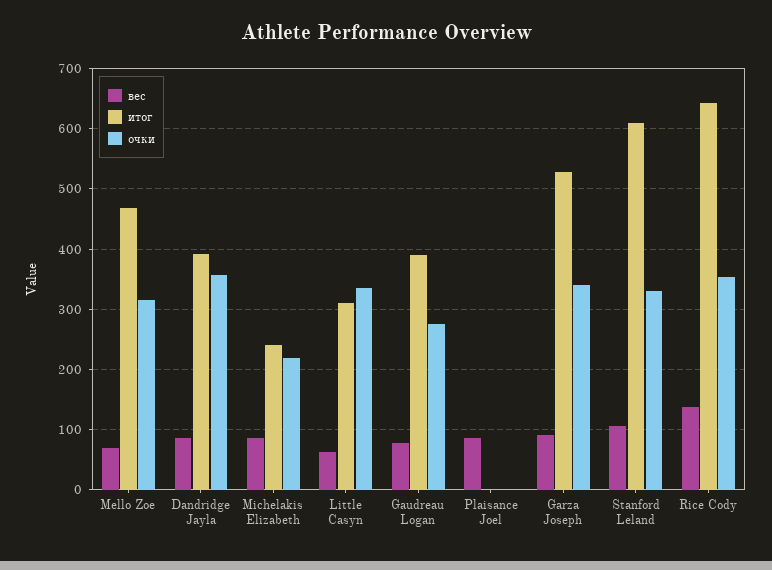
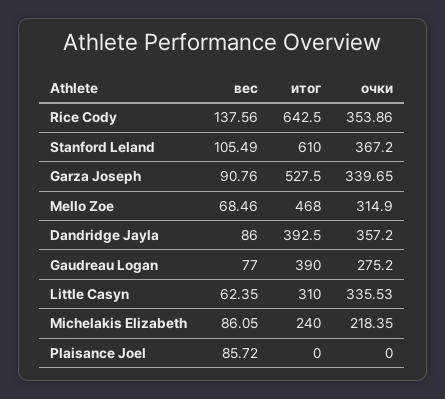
очки, Stanford Leland: 330 -> 367.2

